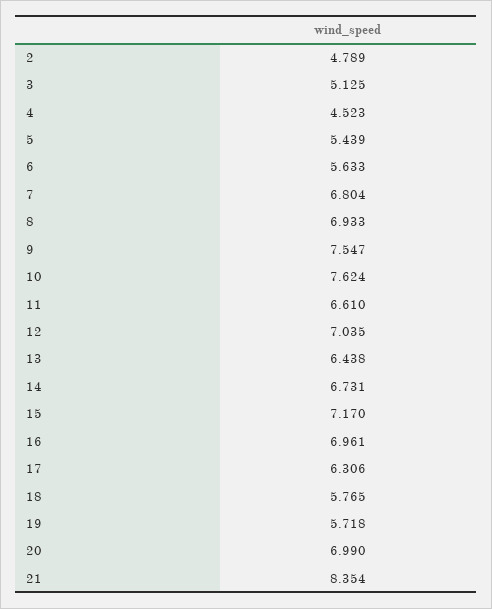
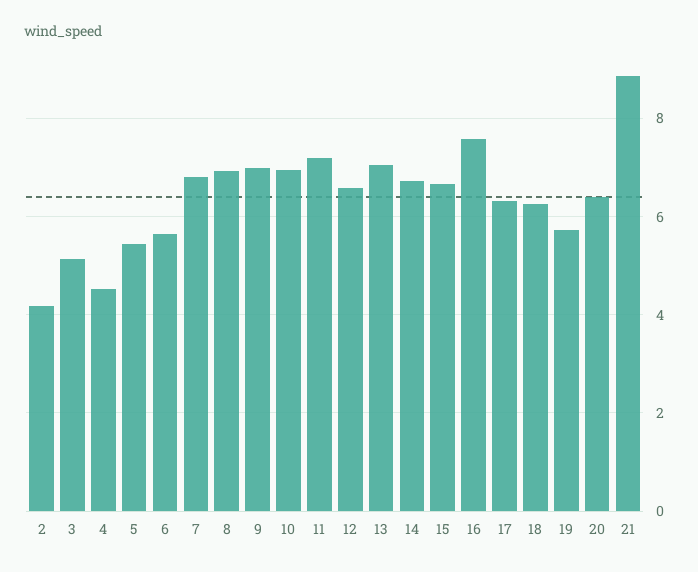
2: 4.789 -> 4.2
9: 7.547 -> 7
10: 7.624 -> 7
11: 6.61 -> 7.2
12: 7.035 -> 6.6
13: 6.438 -> 7
15: 7.17 -> 6.6
16: 6.961 -> 7.6
18: 5.765 -> 6.2
20: 6.99 -> 6.4
21: 8.354 -> 8.8

